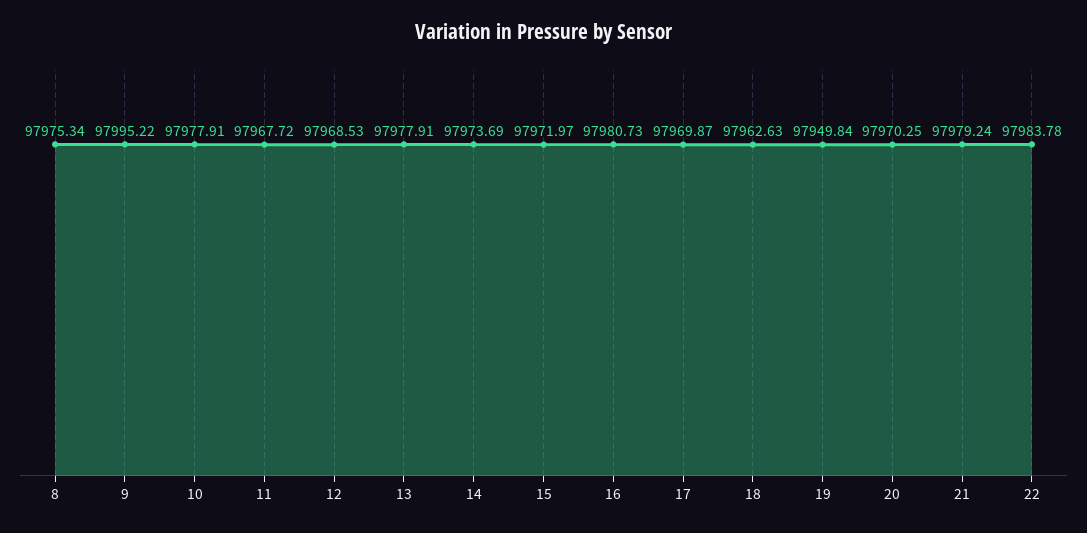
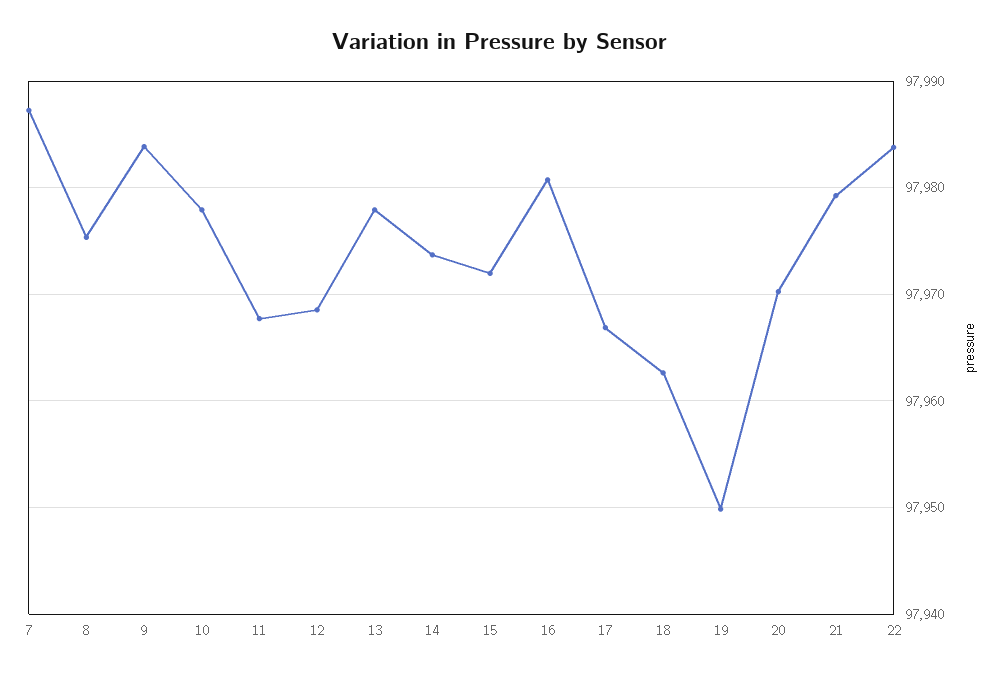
9: 97995.22 -> 97984
17: 97969.87 -> 97967
7: none -> 97987

